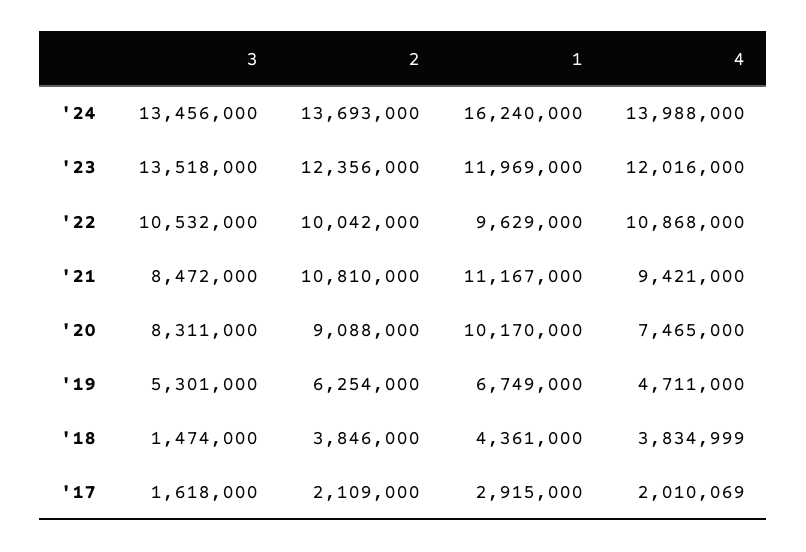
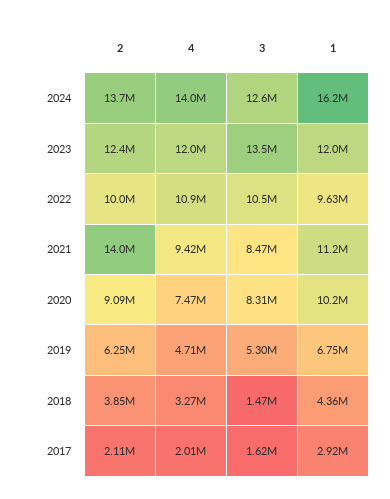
3, '24: 13456000 -> 12600000
2, '21: 10810000 -> 14000000
4, '18: 3834999 -> 3270000

